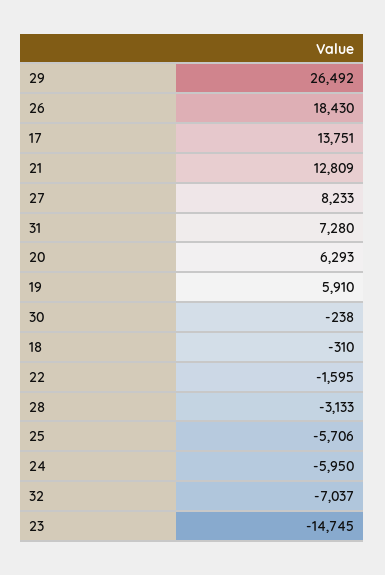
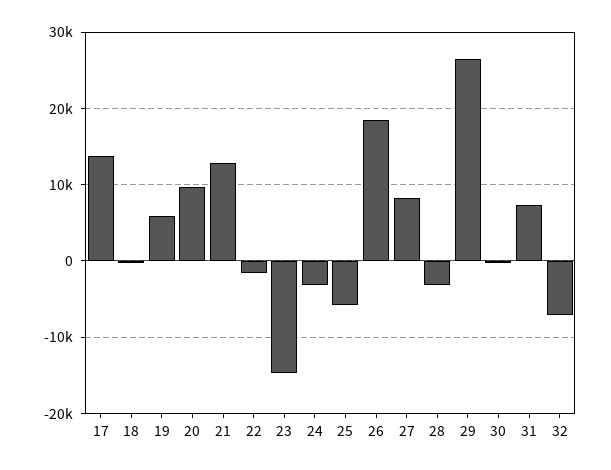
20: 6293 -> 10000
24: -5950 -> -3000

